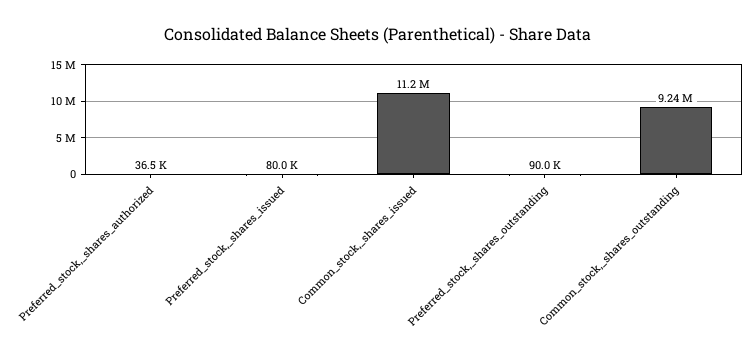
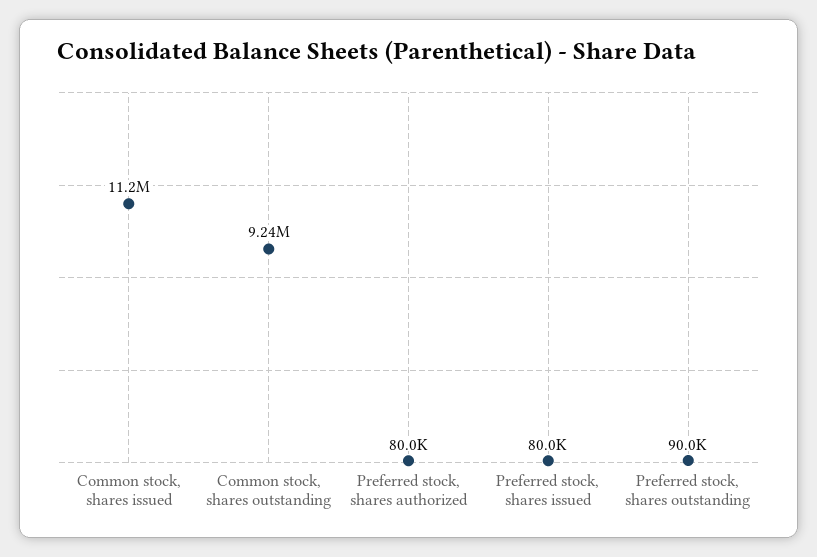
Preferred_stock,_shares_authorized: 36500 -> 80000

